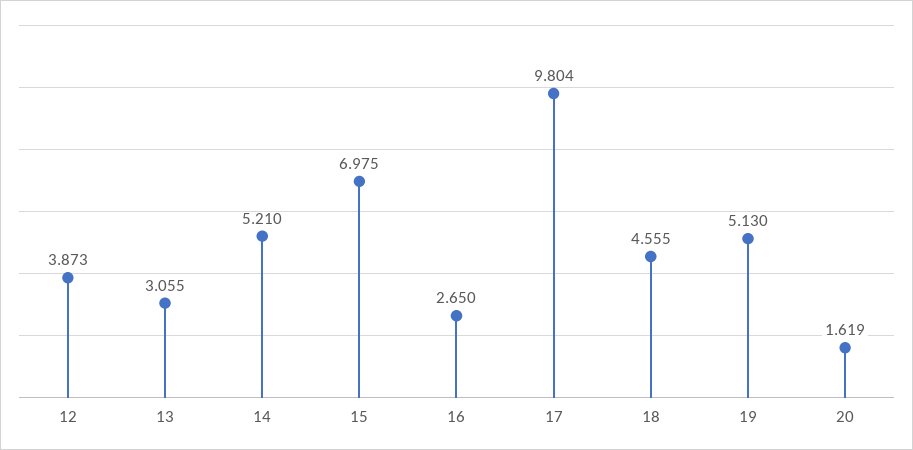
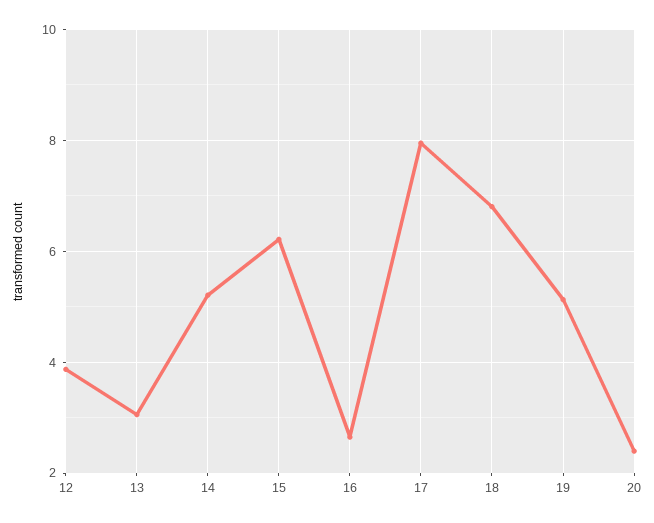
15: 6.975 -> 6.2
17: 9.804 -> 8
18: 4.555 -> 6.8
20: 1.619 -> 2.4

